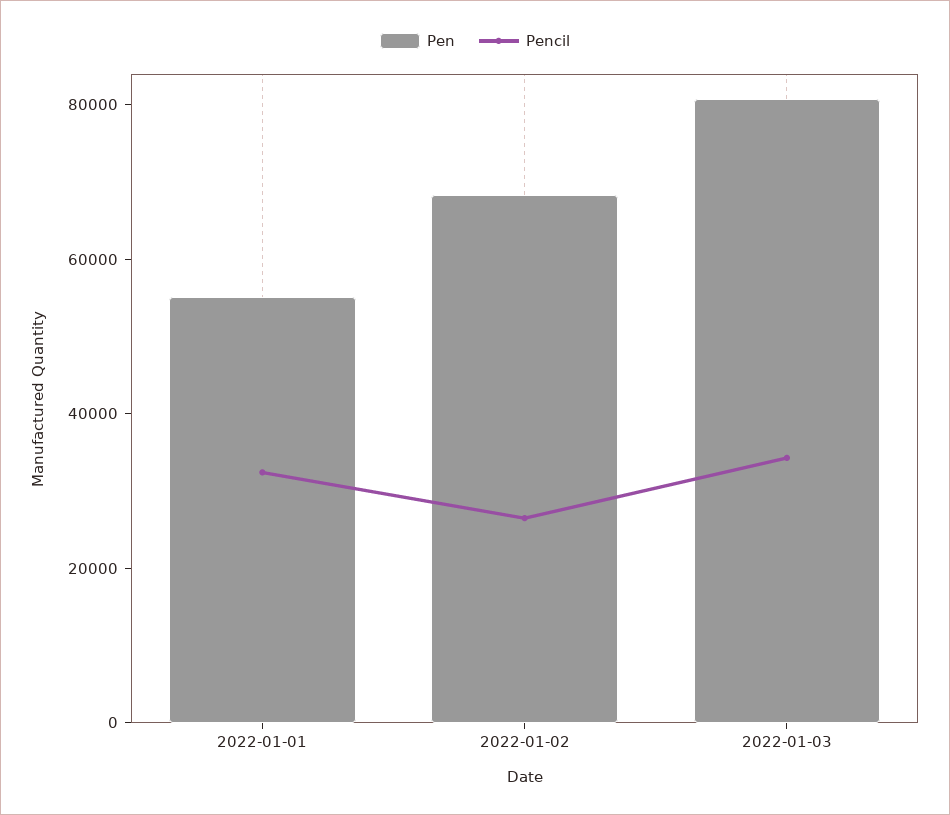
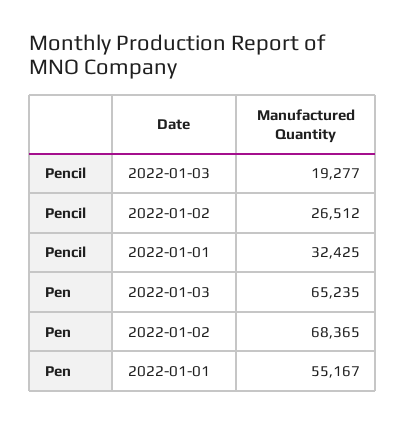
Pen, 2022-01-03: 80000 -> 65235
Pencil, 2022-01-03: 35000 -> 19277

